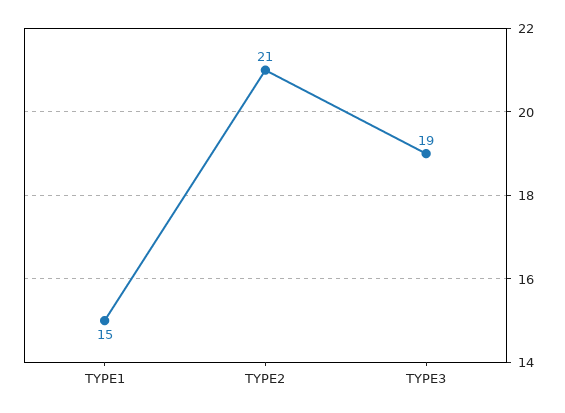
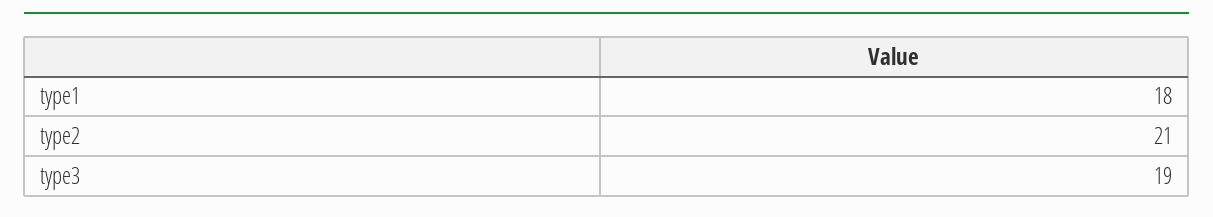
TYPE1: 15 -> 18

